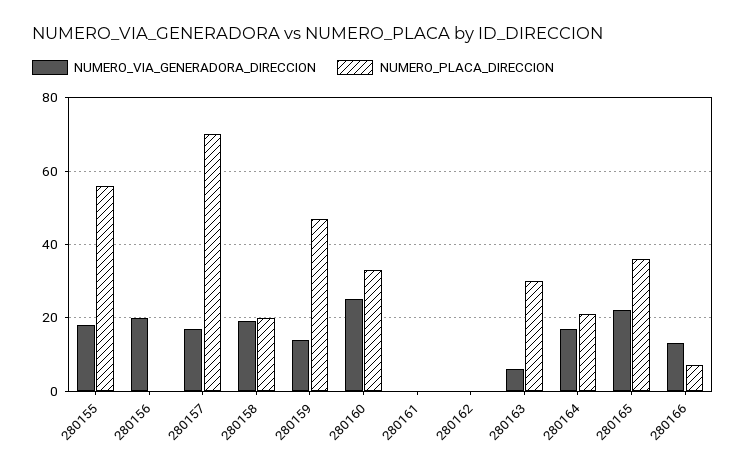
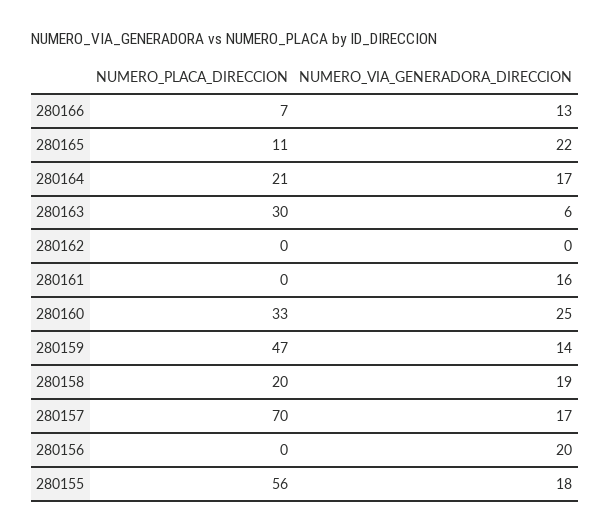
NUMERO_VIA_GENERADORA_DIRECCION, 280161: 0 -> 16
NUMERO_PLACA_DIRECCION, 280165: 35 -> 11

